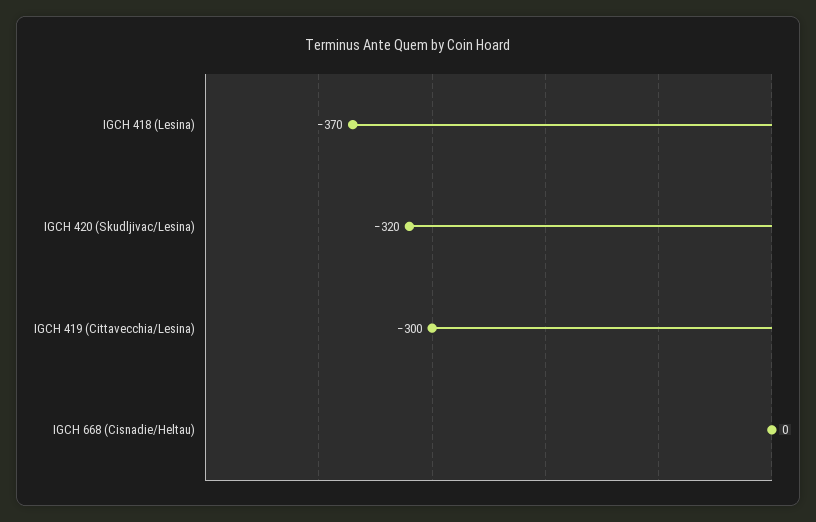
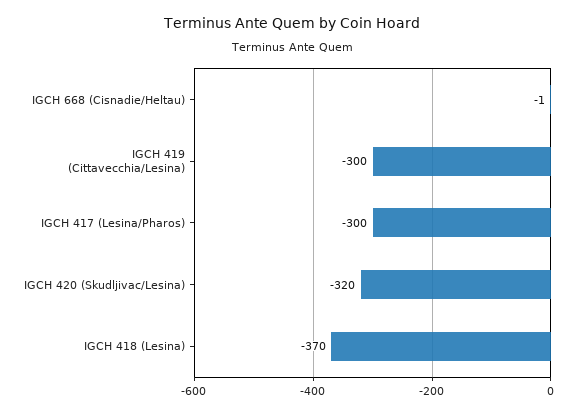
IGCH 668 (Cisnadie/Heltau): 0 -> -1
IGCH 417 (Lesina/Pharos): none -> -300

